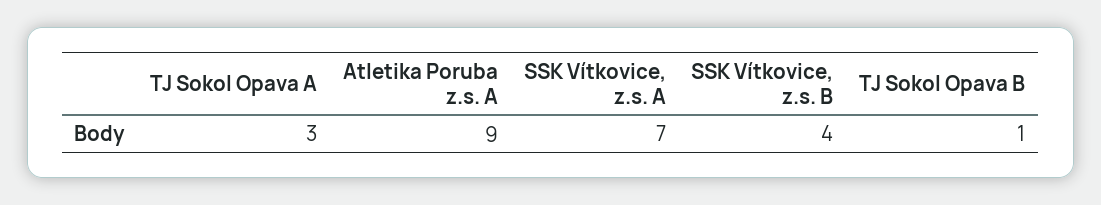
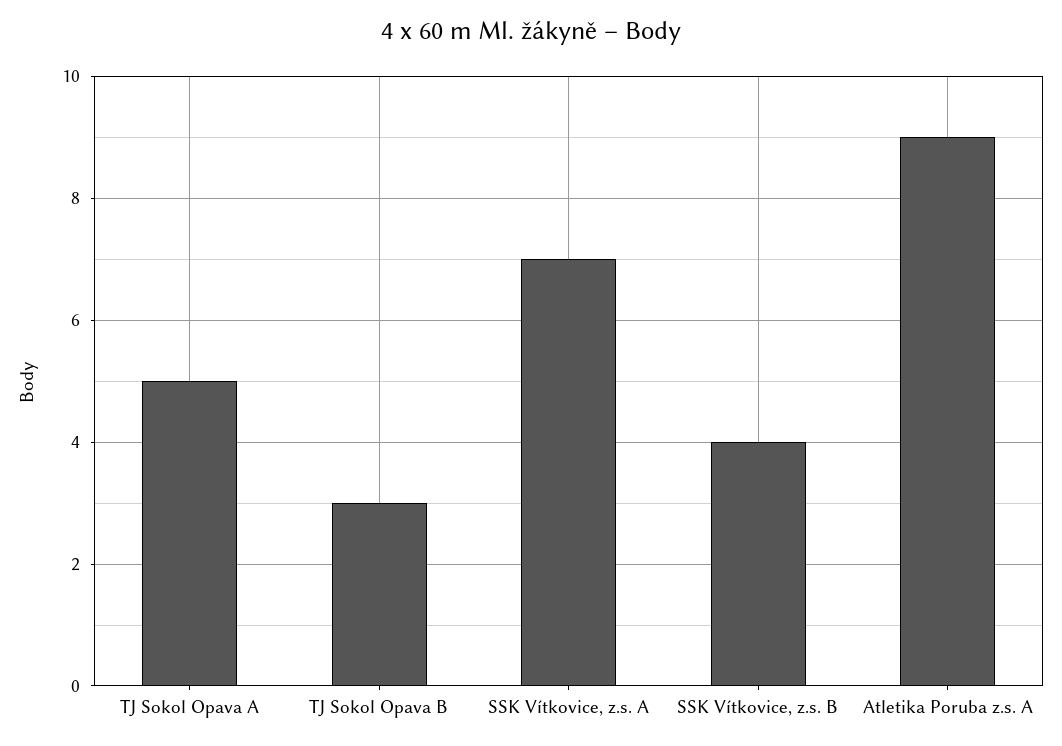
TJ Sokol Opava A: 3 -> 5
TJ Sokol Opava B: 1 -> 3

